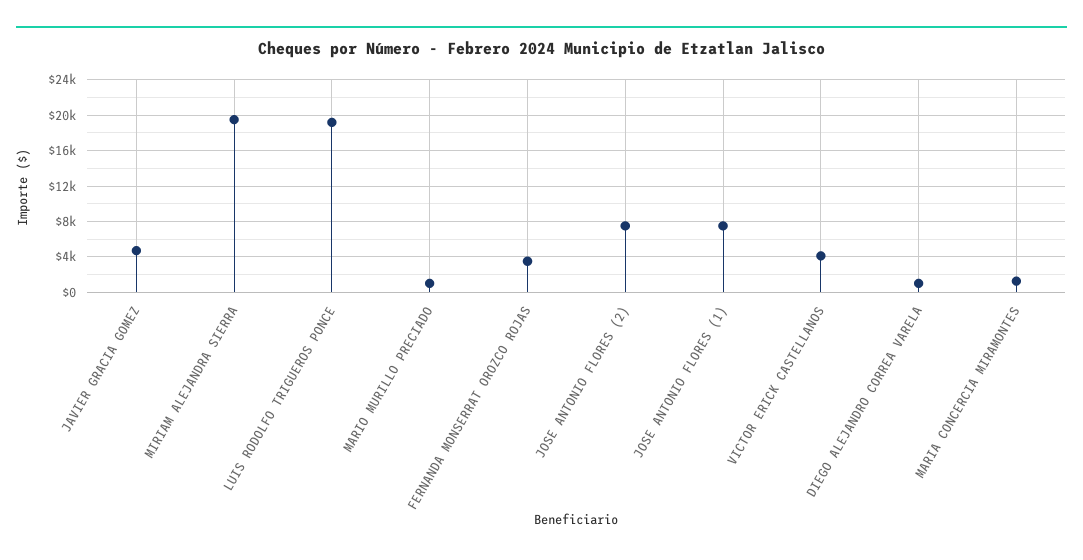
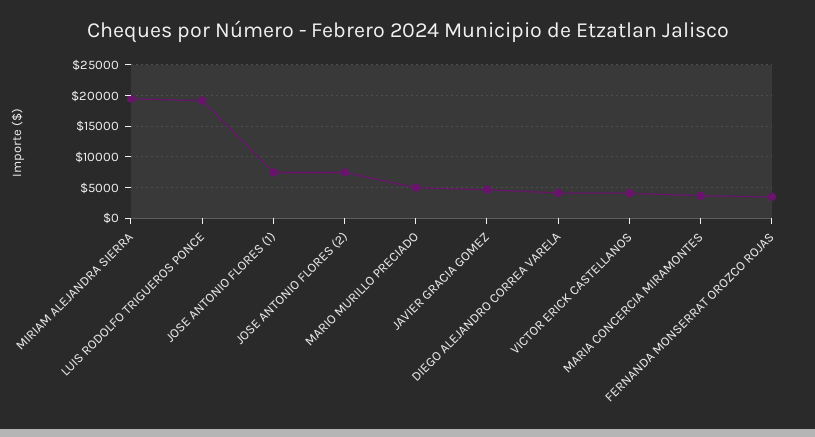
MARIO MURILLO PRECIADO: 1000 -> 5000
DIEGO ALEJANDRO CORREA VARELA: 1000 -> 4000
MARIA CONCERCIA MIRAMONTES: 1000 -> 4000

